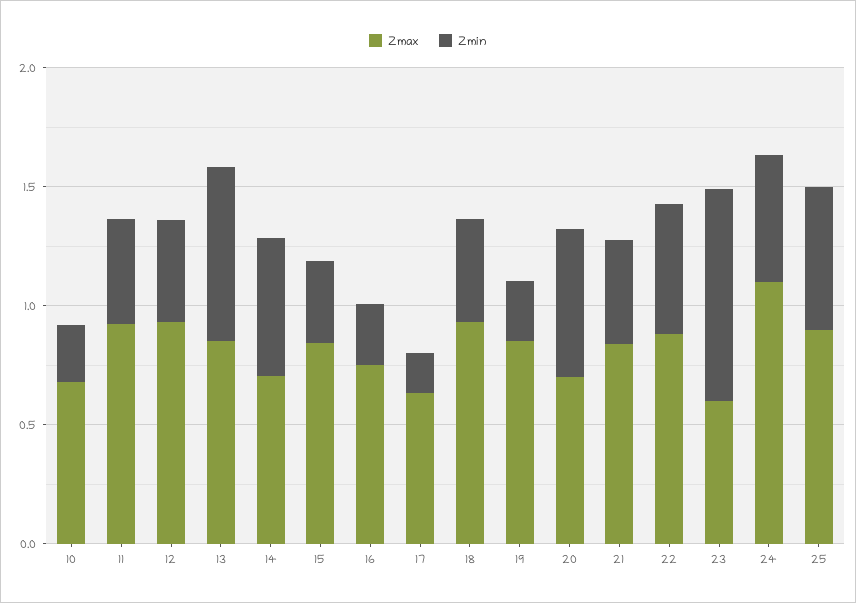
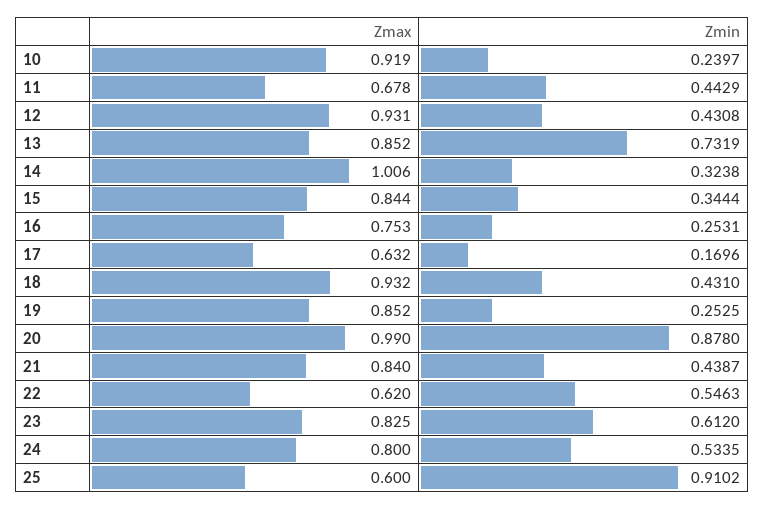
Zmax, 10: 0.7 -> 0.919
Zmax, 11: 0.9 -> 0.678
Zmax, 14: 0.7 -> 1.006
Zmin, 14: 0.6 -> 0.3238
Zmax, 20: 0.7 -> 0.99
Zmin, 20: 0.6 -> 0.878
Zmax, 22: 0.9 -> 0.62
Zmax, 23: 0.6 -> 0.825
Zmin, 23: 0.9 -> 0.612
Zmax, 24: 1.1 -> 0.8
Zmax, 25: 0.9 -> 0.6
Zmin, 25: 0.6 -> 0.9102

